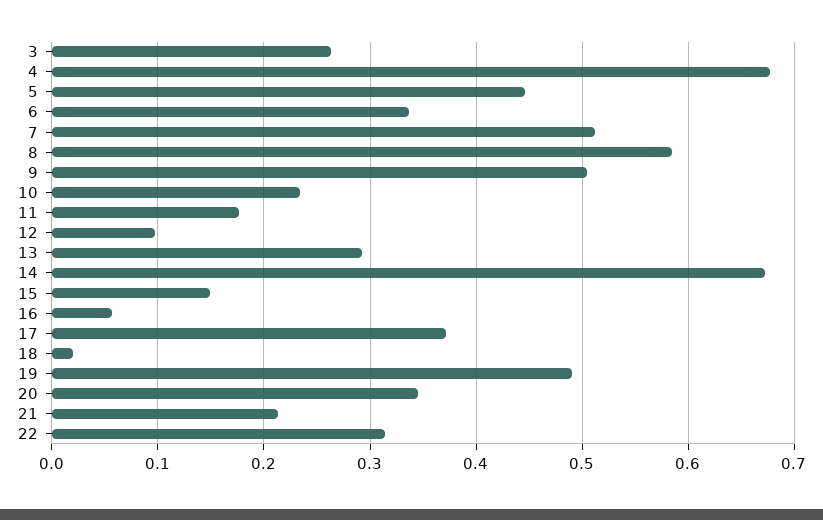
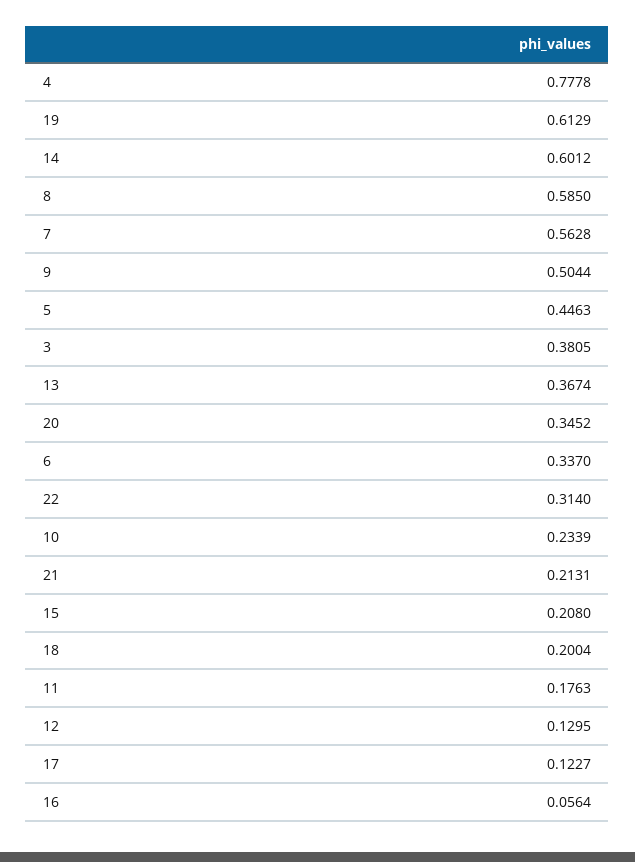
3: 0.26 -> 0.3805
4: 0.68 -> 0.7778
7: 0.51 -> 0.5628
12: 0.1 -> 0.1295
13: 0.29 -> 0.3674
14: 0.67 -> 0.6012
15: 0.15 -> 0.208
17: 0.37 -> 0.1227
18: 0.02 -> 0.2004
19: 0.49 -> 0.6129

